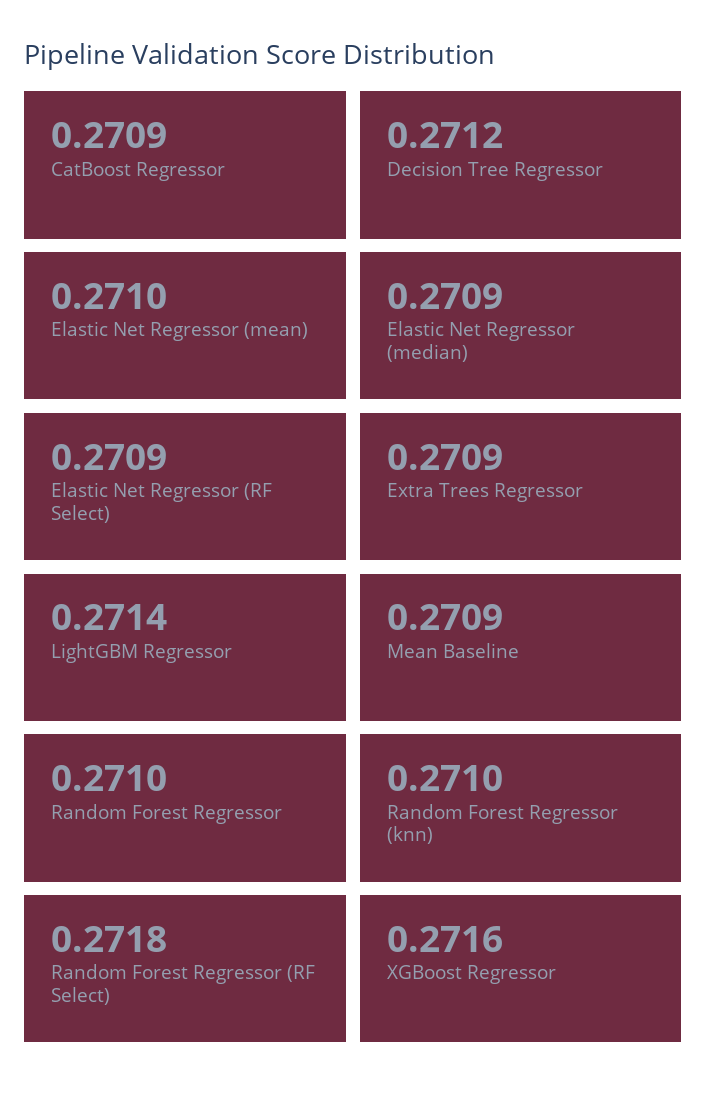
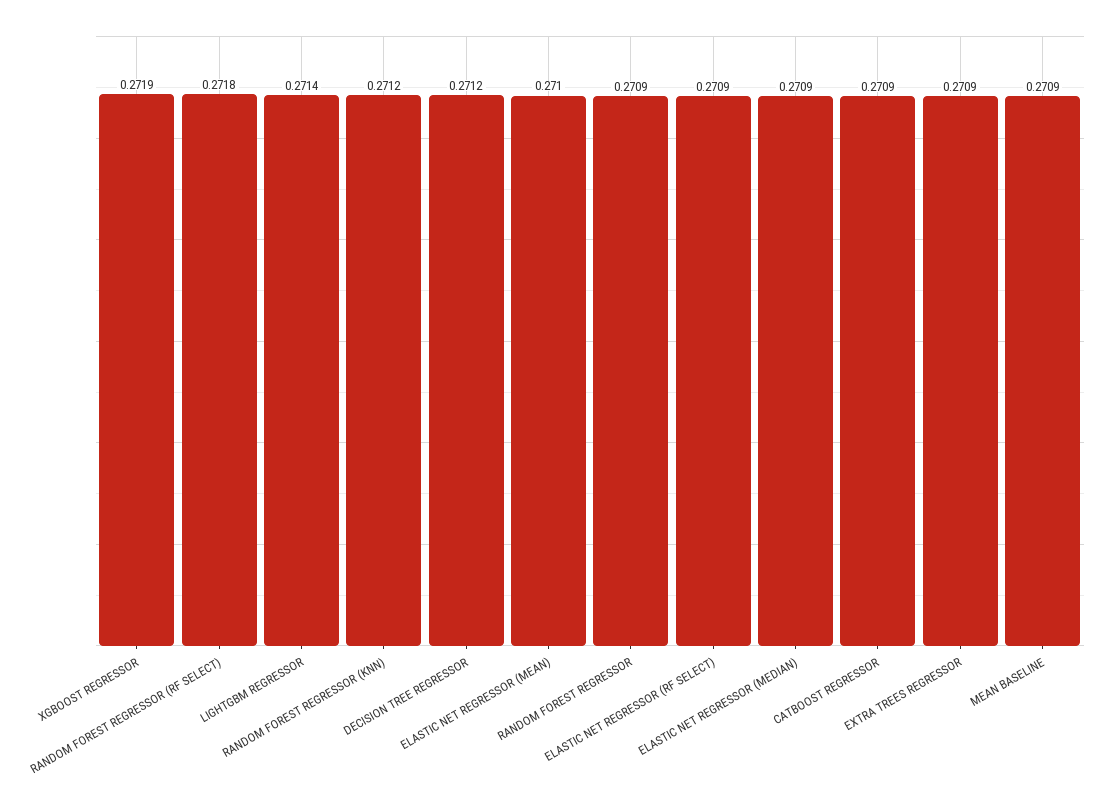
Random Forest Regressor: 0.271 -> 0.2709
Random Forest Regressor (knn): 0.271 -> 0.2712
XGBoost Regressor: 0.2716 -> 0.2719

